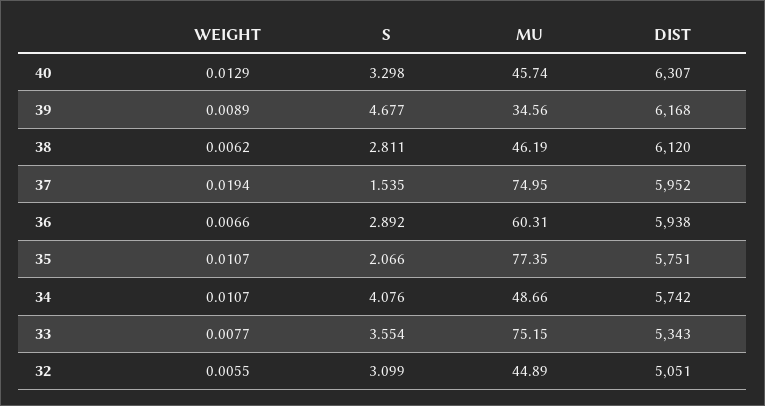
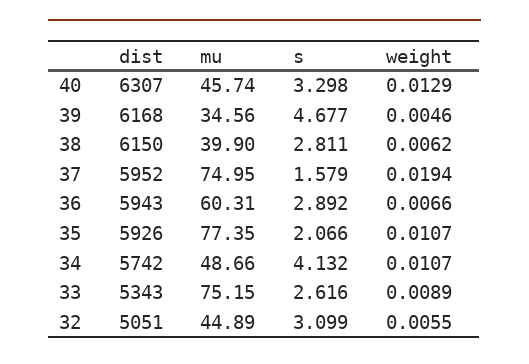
WEIGHT, 39: 0.0089 -> 0.0046
MU, 38: 46.19 -> 39.9
DIST, 38: 6120 -> 6150
S, 37: 1.535 -> 1.579
DIST, 36: 5938 -> 5943
DIST, 35: 5751 -> 5926
S, 34: 4.076 -> 4.132
WEIGHT, 33: 0.0077 -> 0.0089
S, 33: 3.554 -> 2.616

